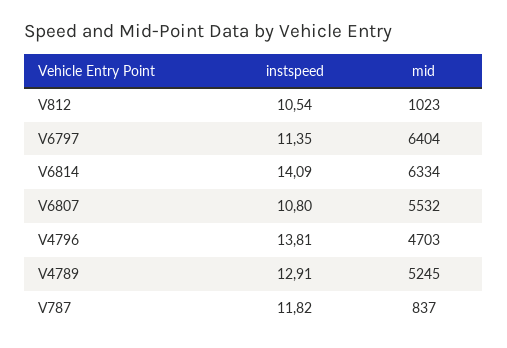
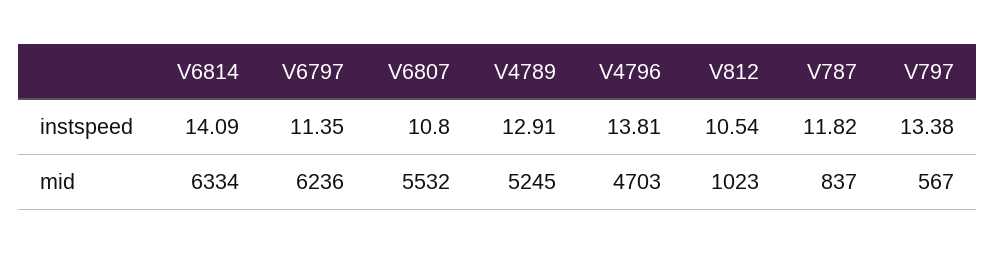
mid, V6797: 6404 -> 6236
instspeed, V797: none -> 13.38
mid, V797: none -> 567

